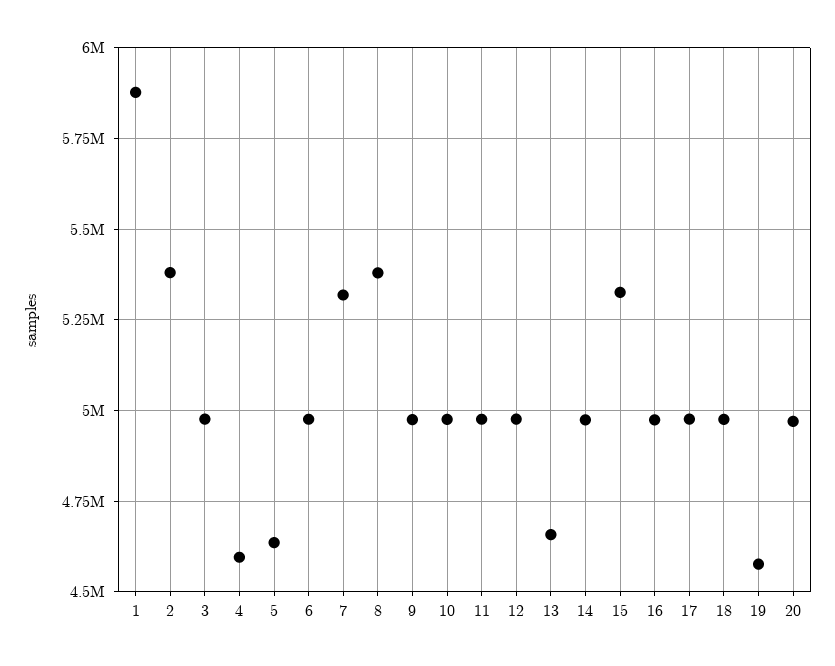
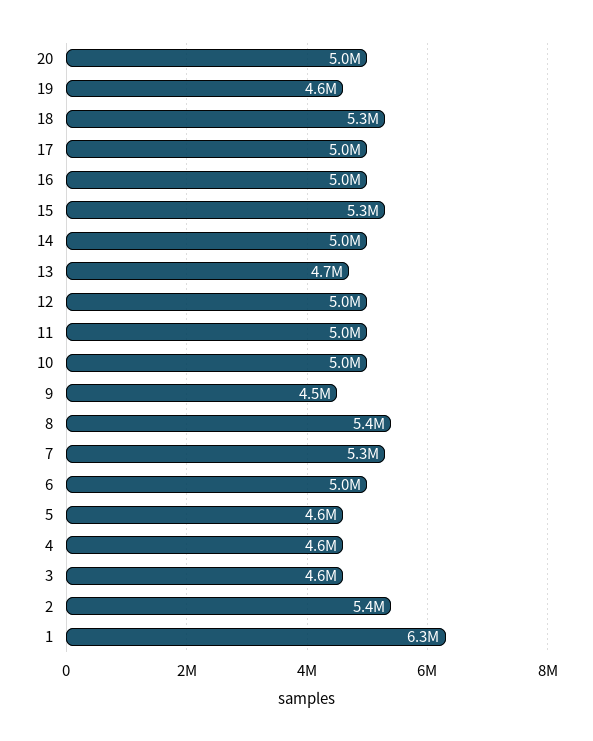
1: 5875000 -> 6300000
3: 4975000 -> 4600000
9: 4975000 -> 4500000
18: 4975000 -> 5300000

